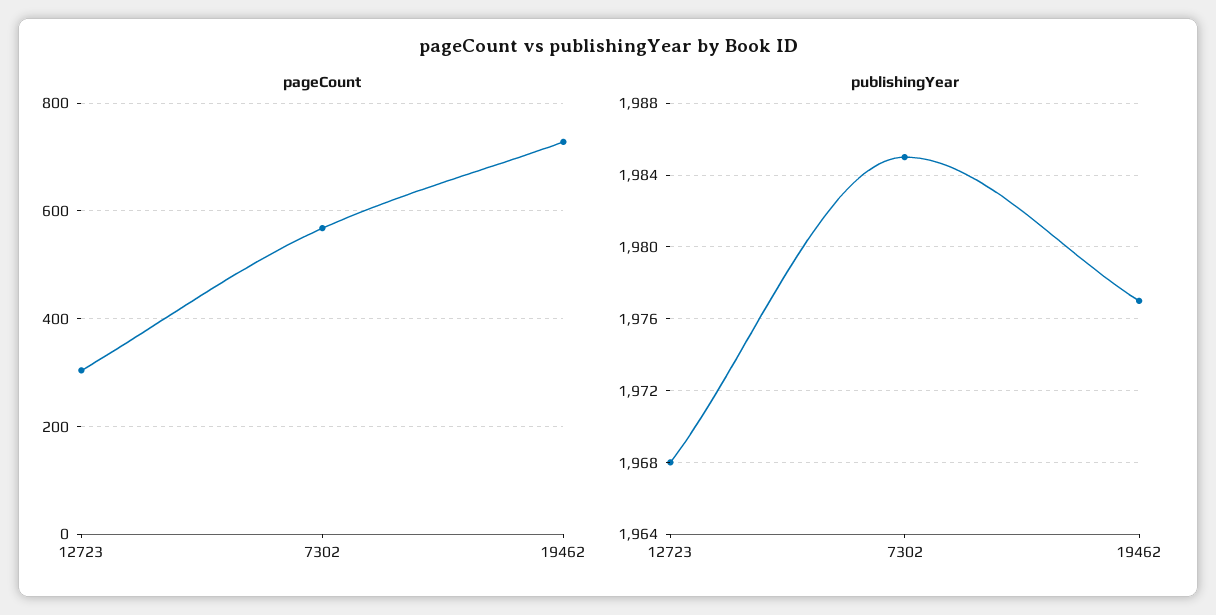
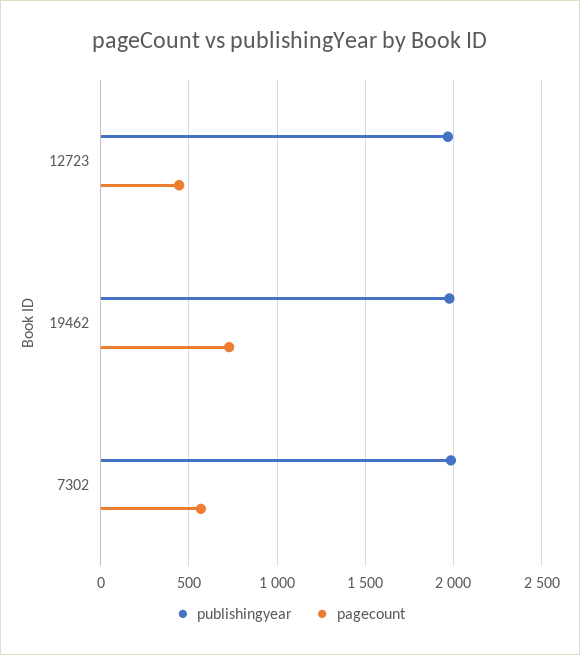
pageCount, 12723: 300 -> 450

